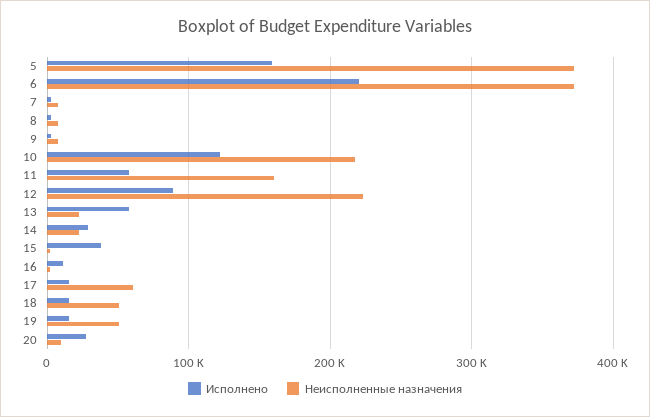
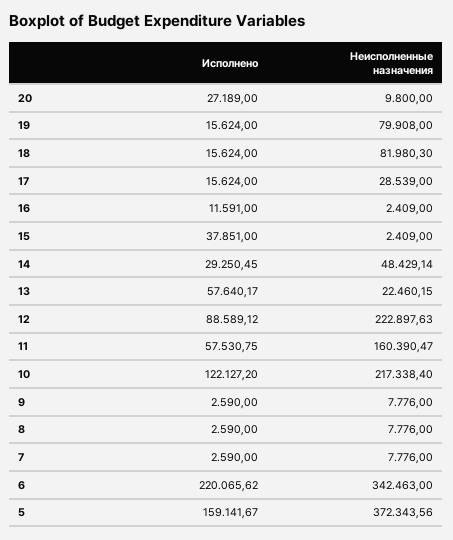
Неисполненные назначения, 6: 370000 -> 342463
Неисполненные назначения, 14: 20000 -> 48429.14
Неисполненные назначения, 17: 60000 -> 28539
Неисполненные назначения, 18: 50000 -> 81980.3
Неисполненные назначения, 19: 50000 -> 79908

